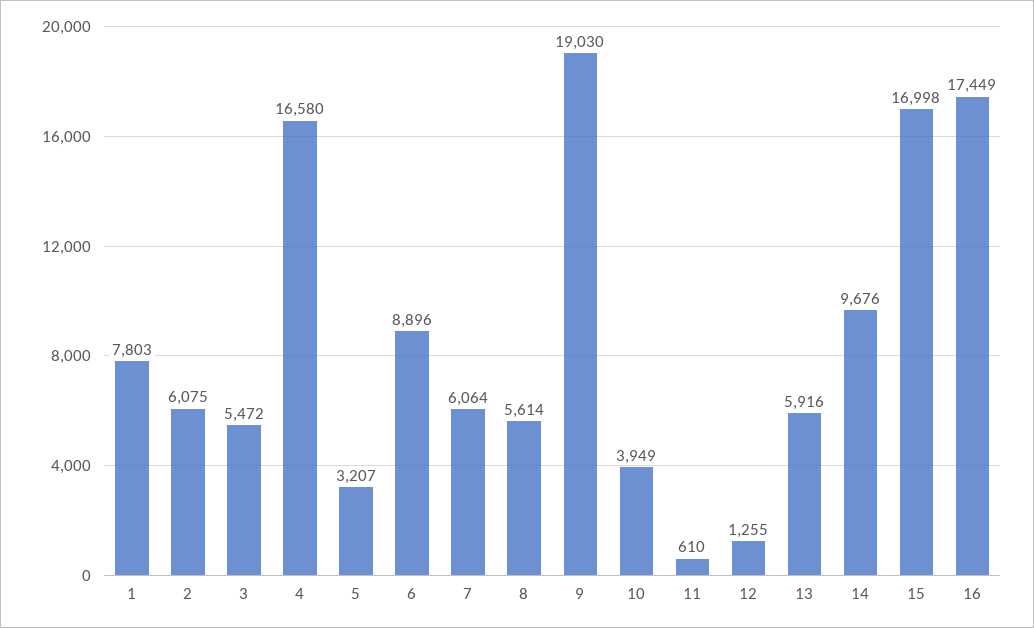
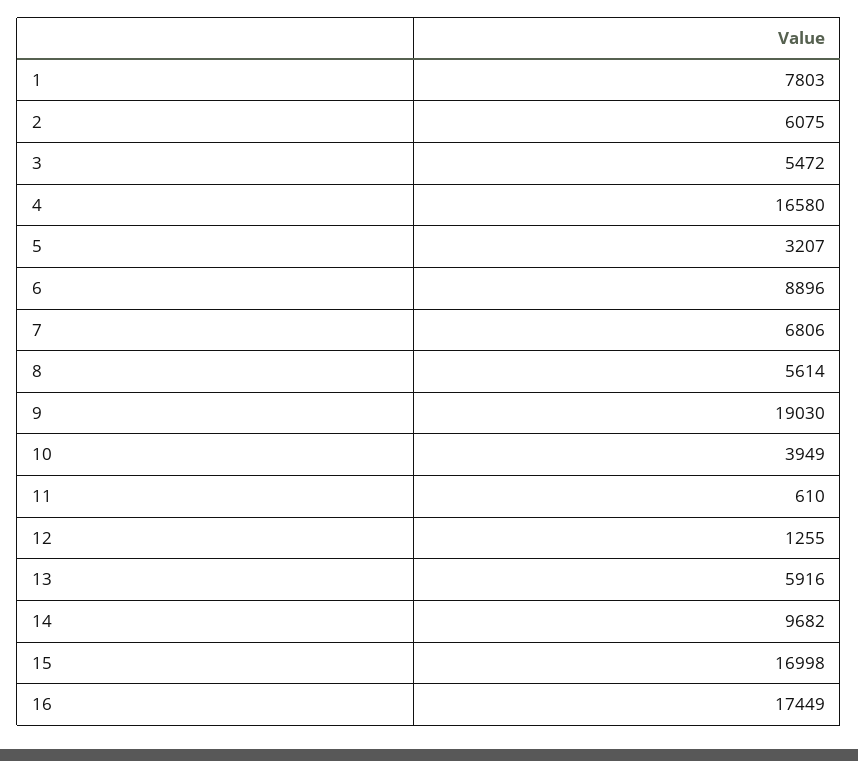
7: 6064 -> 6806
14: 9676 -> 9682

